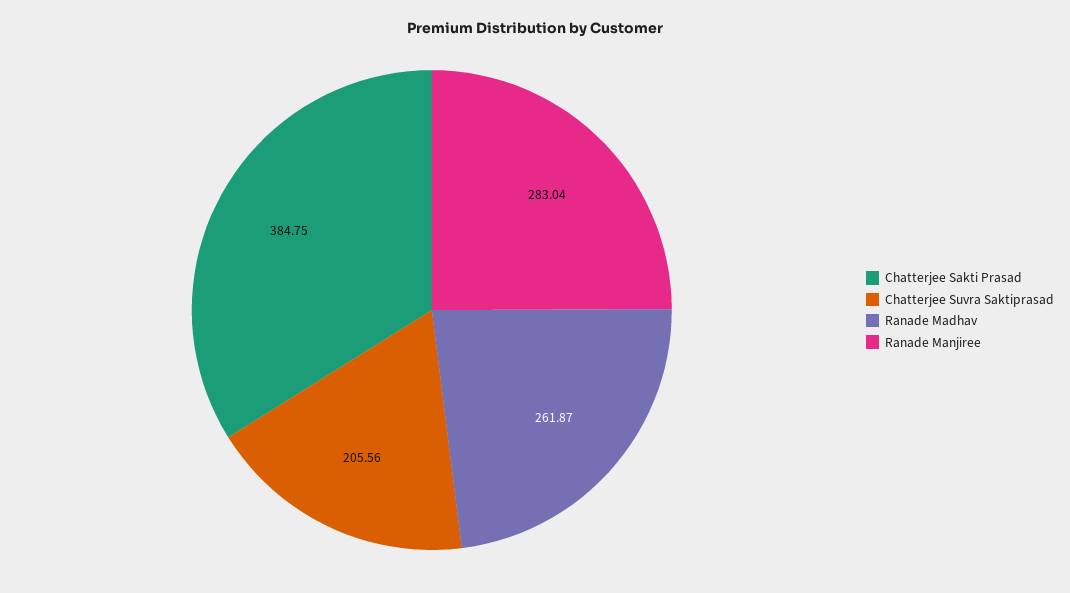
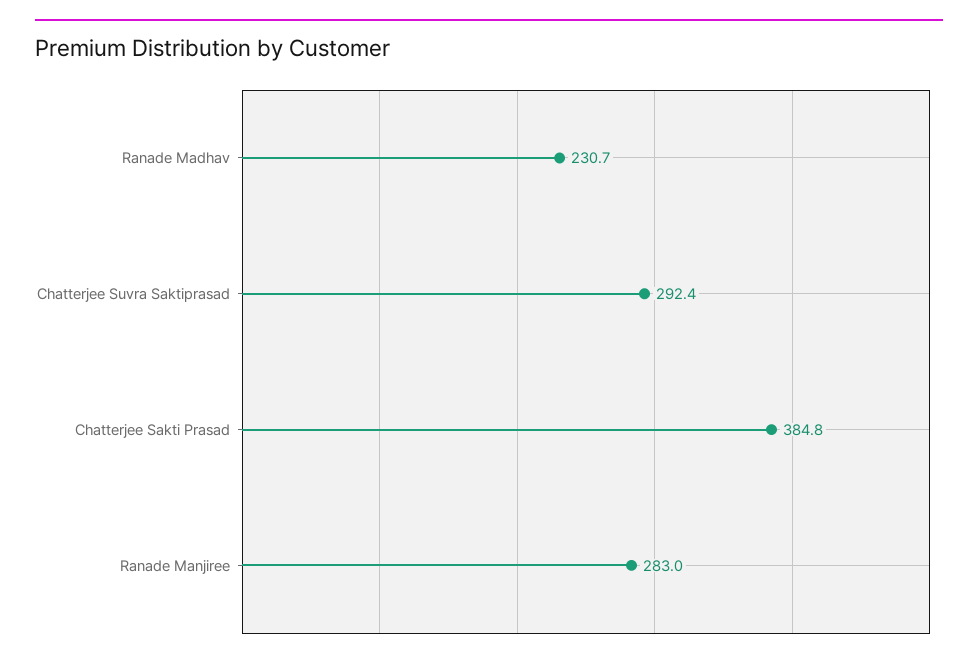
Chatterjee Suvra Saktiprasad: 205.56 -> 292.4
Ranade Madhav: 261.87 -> 230.7

